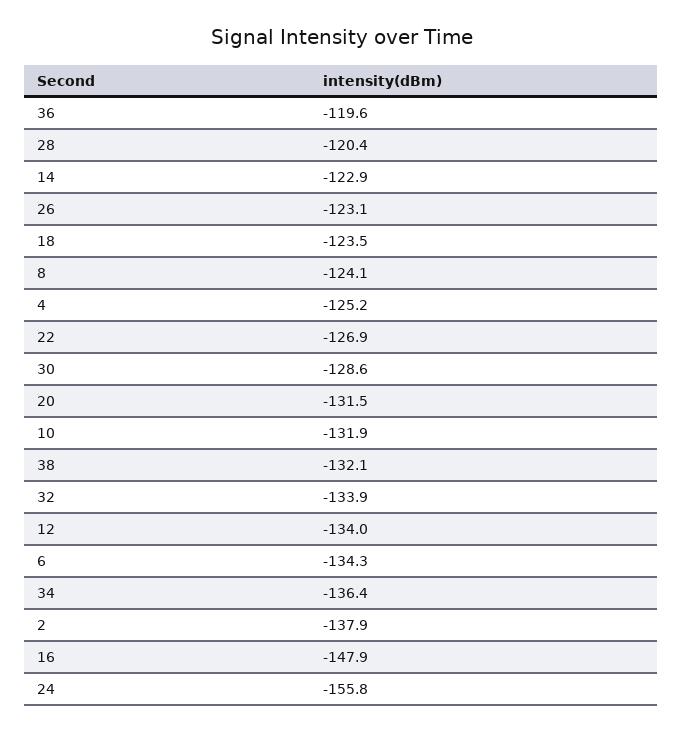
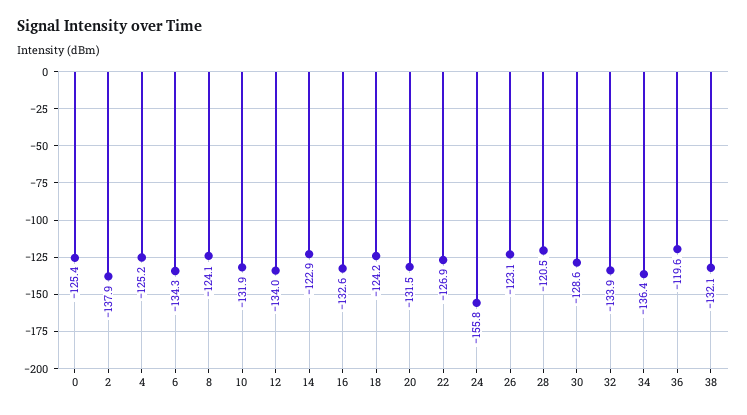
28: -120.4 -> -120.5
18: -123.5 -> -124.2
16: -147.9 -> -132.6
0: none -> -125.4

